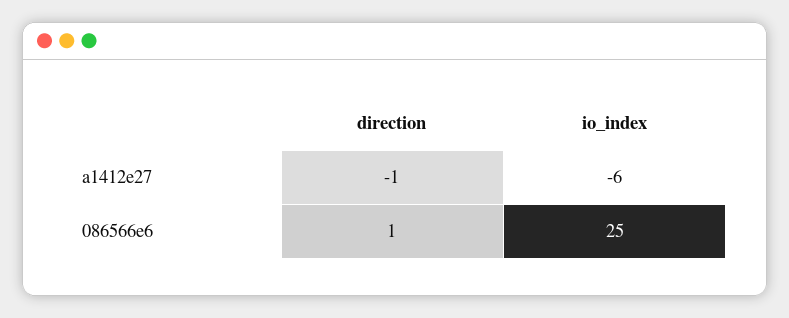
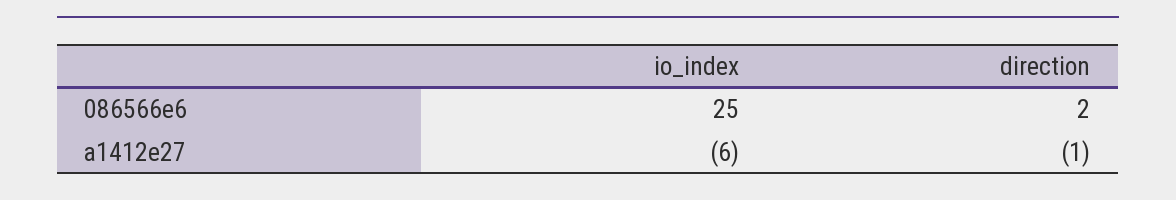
direction, 086566e6: 1 -> 2

